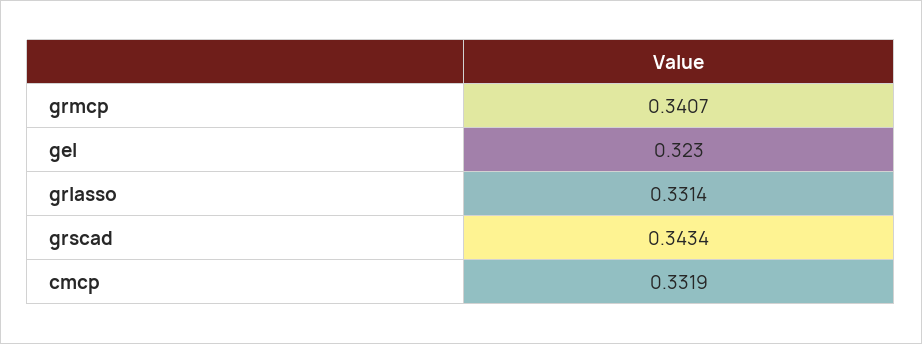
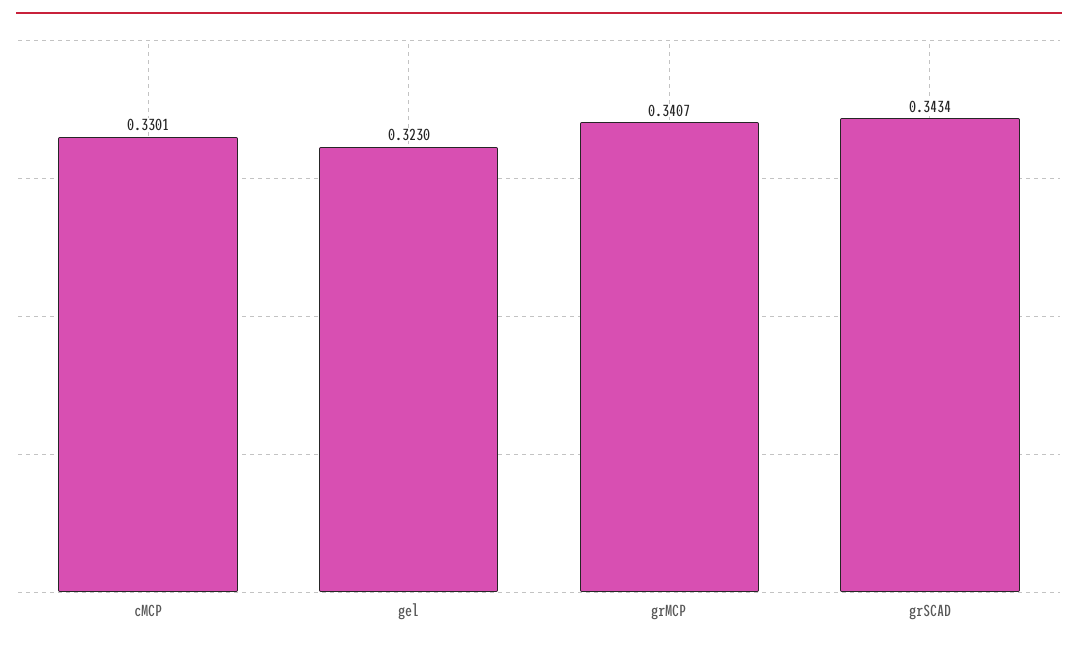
grlasso: 0.3314 -> none
cmcp: 0.3319 -> 0.3301

